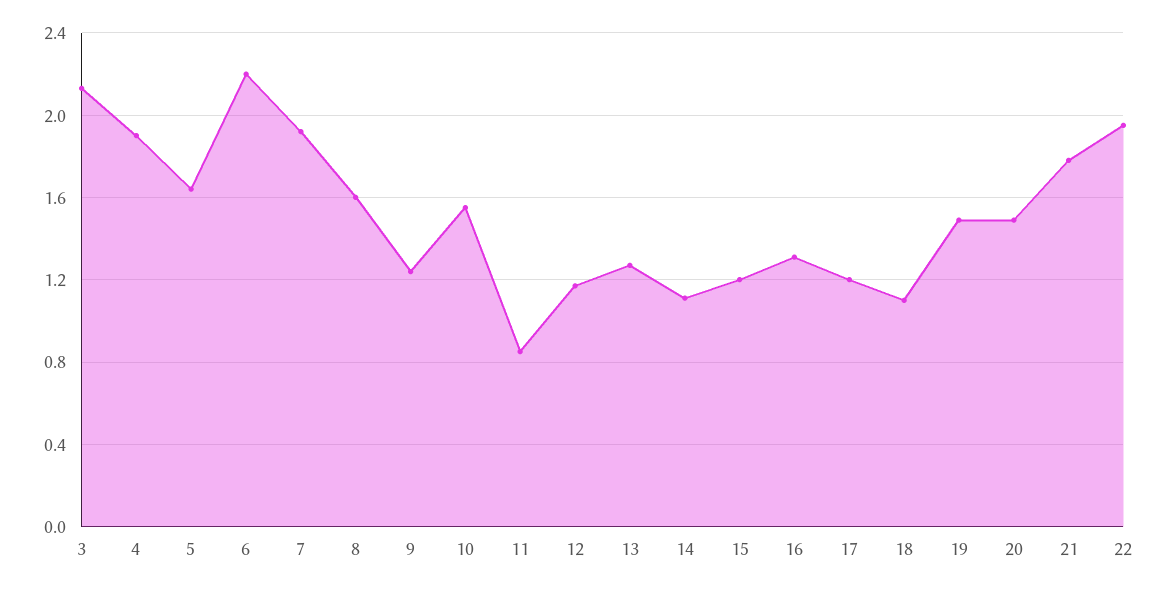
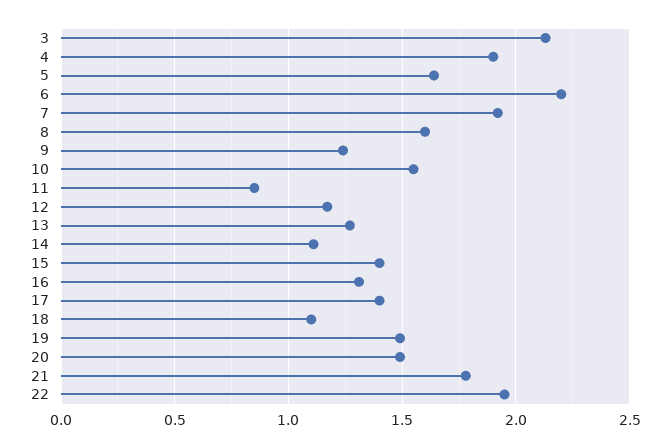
15: 1.2 -> 1.4
17: 1.2 -> 1.4

